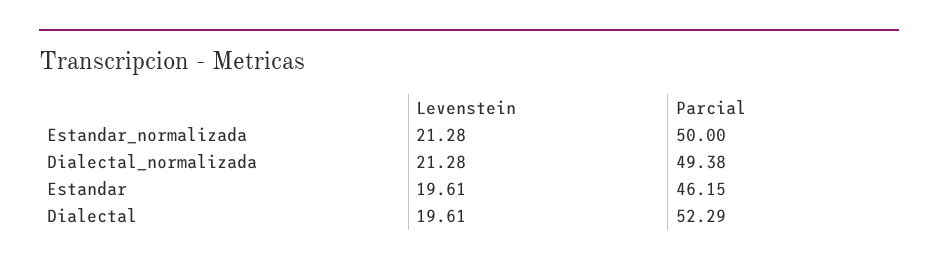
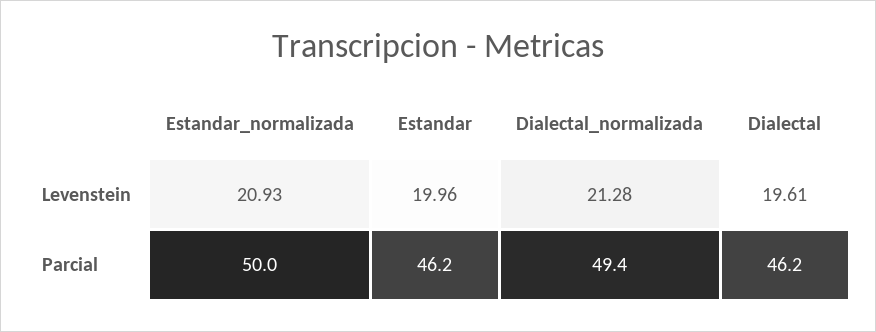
Levenstein, Estandar_normalizada: 21.28 -> 20.93
Levenstein, Estandar: 19.61 -> 19.96
Parcial, Dialectal: 52.29 -> 46.2

